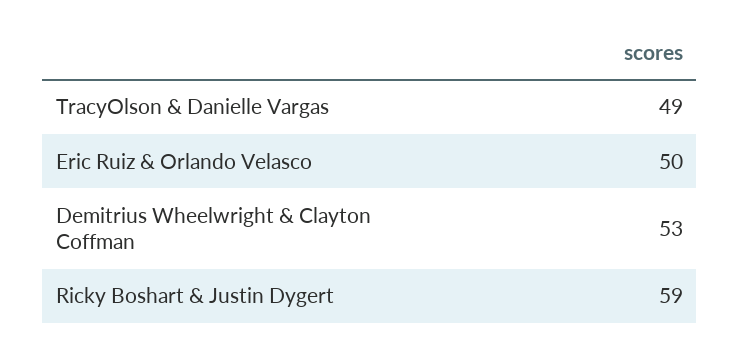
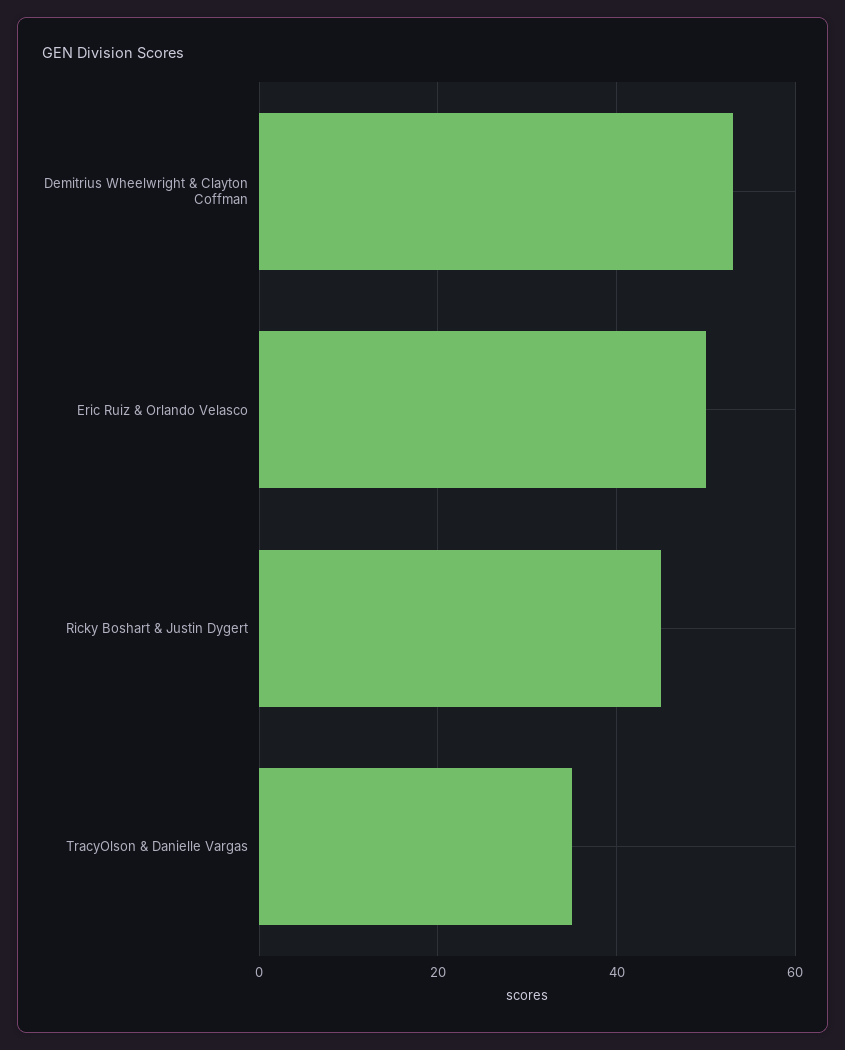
TracyOlson & Danielle Vargas: 49 -> 35
Ricky Boshart & Justin Dygert: 59 -> 45

